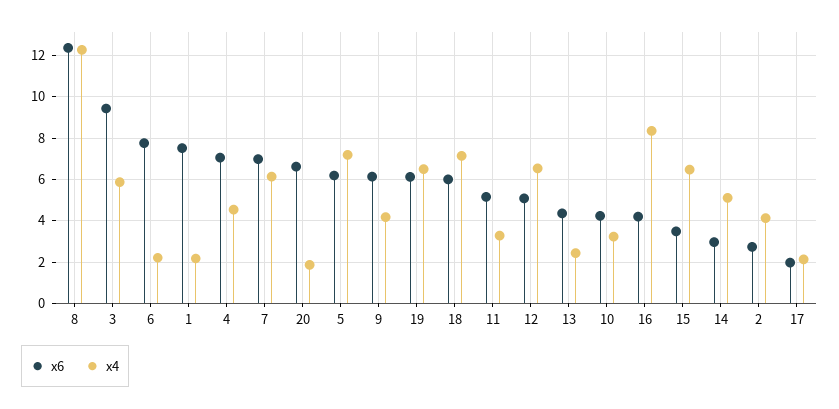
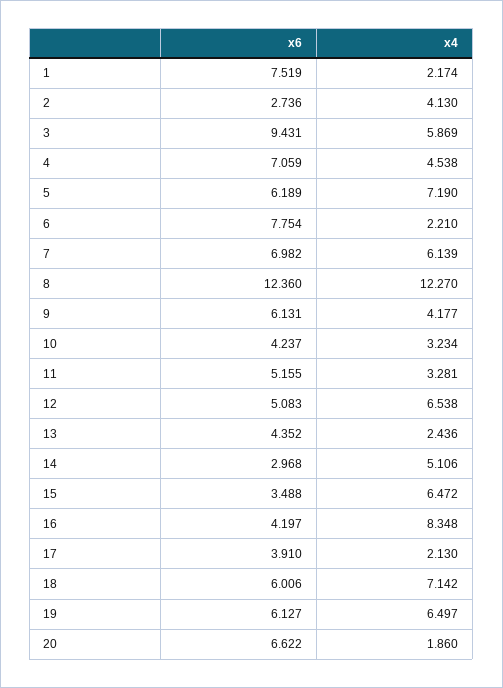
x6, 17: 2 -> 3.91

